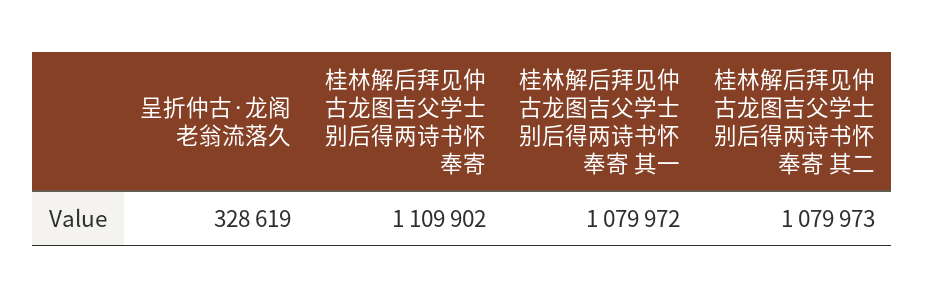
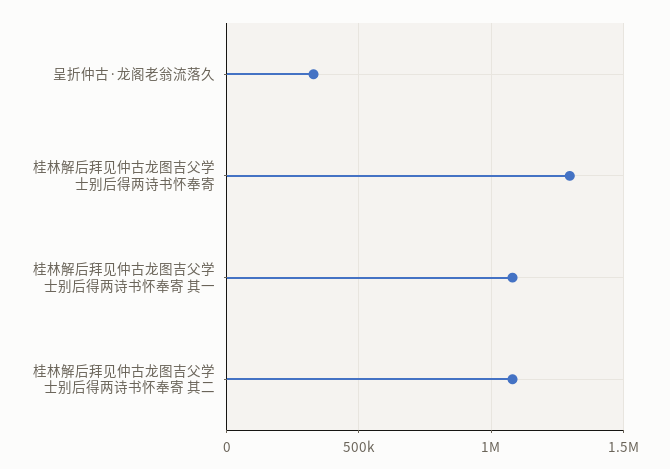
桂林解后拜见仲古龙图吉父学士别后得两诗书怀奉寄: 1109902 -> 1300000

